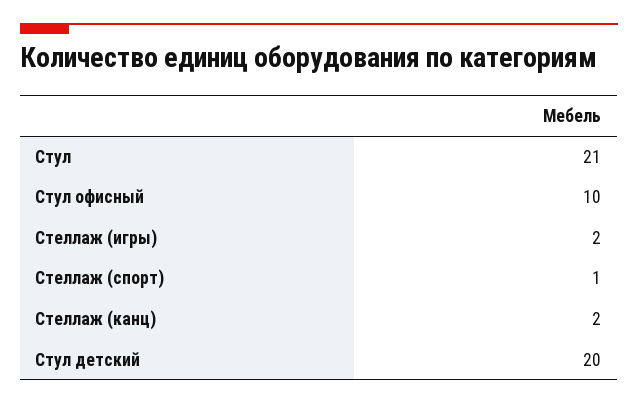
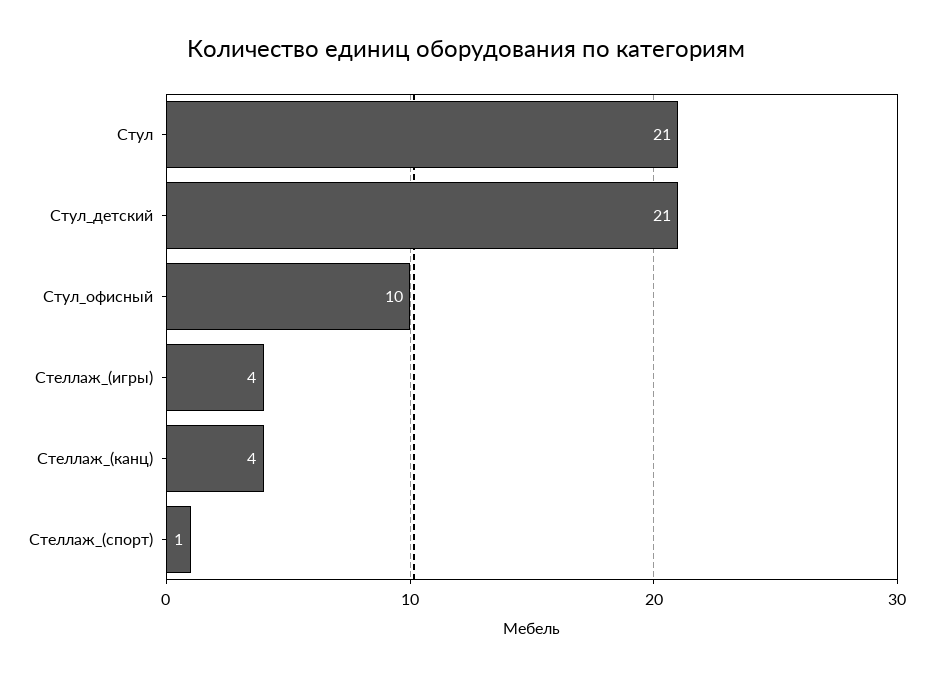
Стеллаж (игры): 2 -> 4
Стеллаж (канц): 2 -> 4
Стул детский: 20 -> 21

